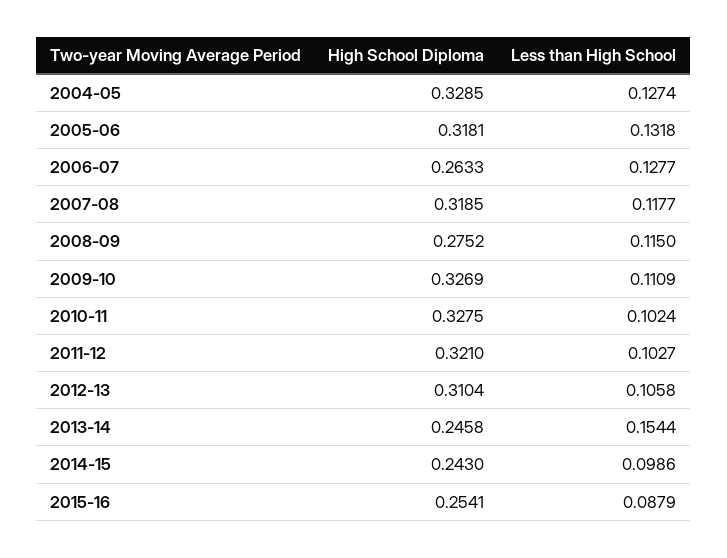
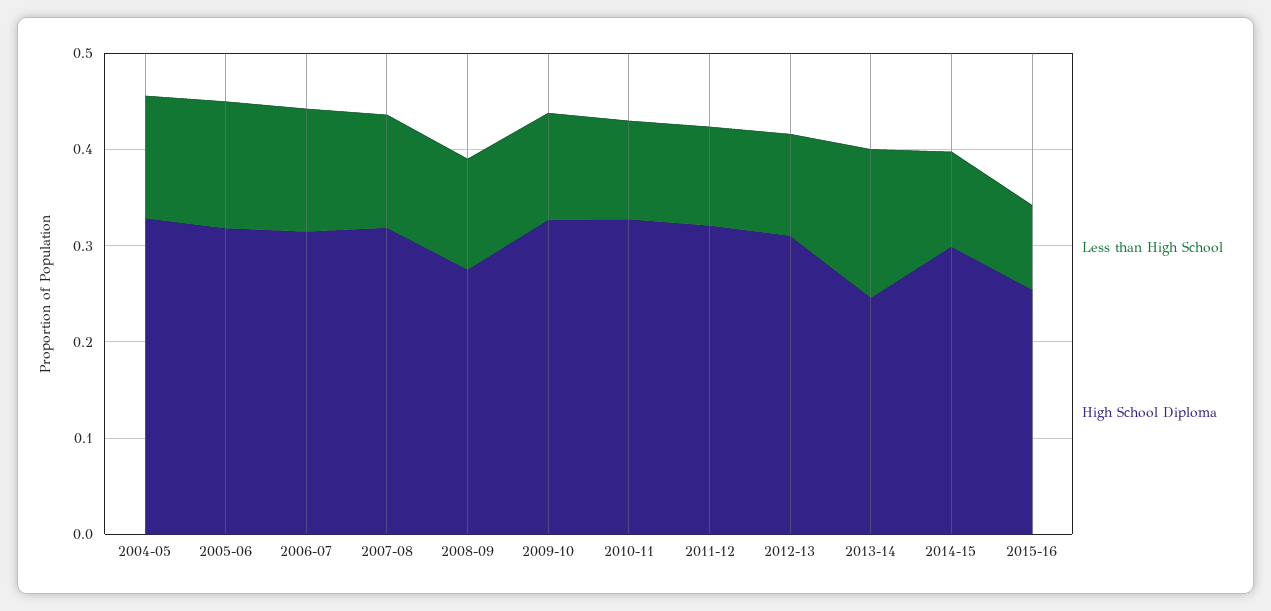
High School Diploma, 2006-07: 0.2633 -> 0.32
High School Diploma, 2014-15: 0.243 -> 0.3

